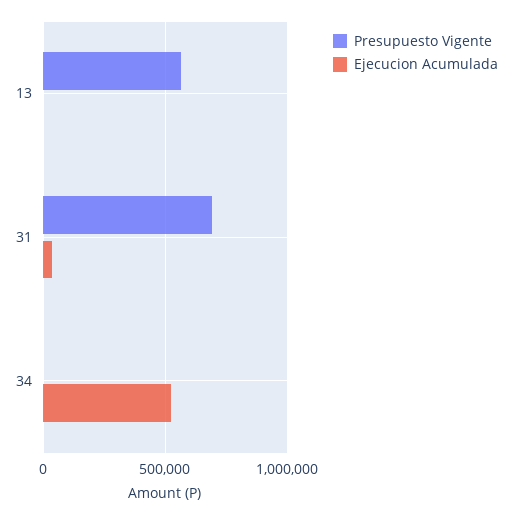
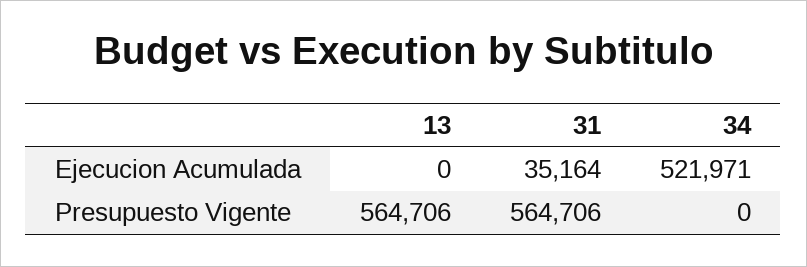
Presupuesto Vigente, 31: 700000 -> 564706

